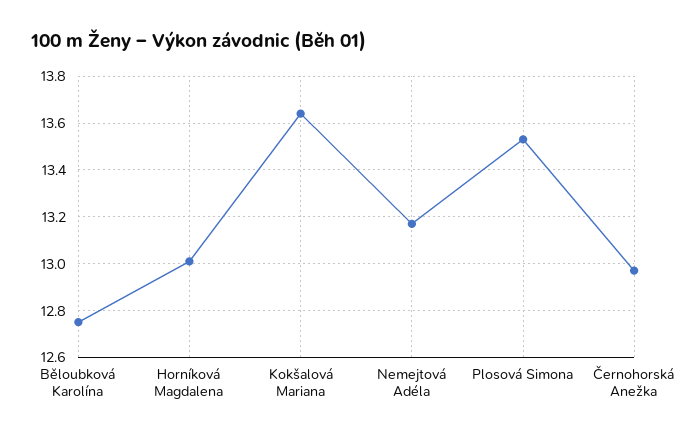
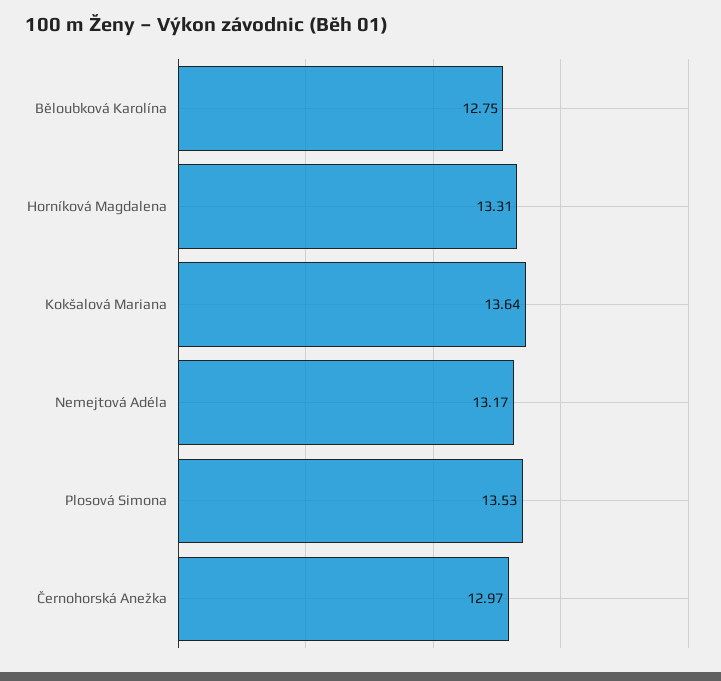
Horníková Magdalena: 13 -> 13.31

